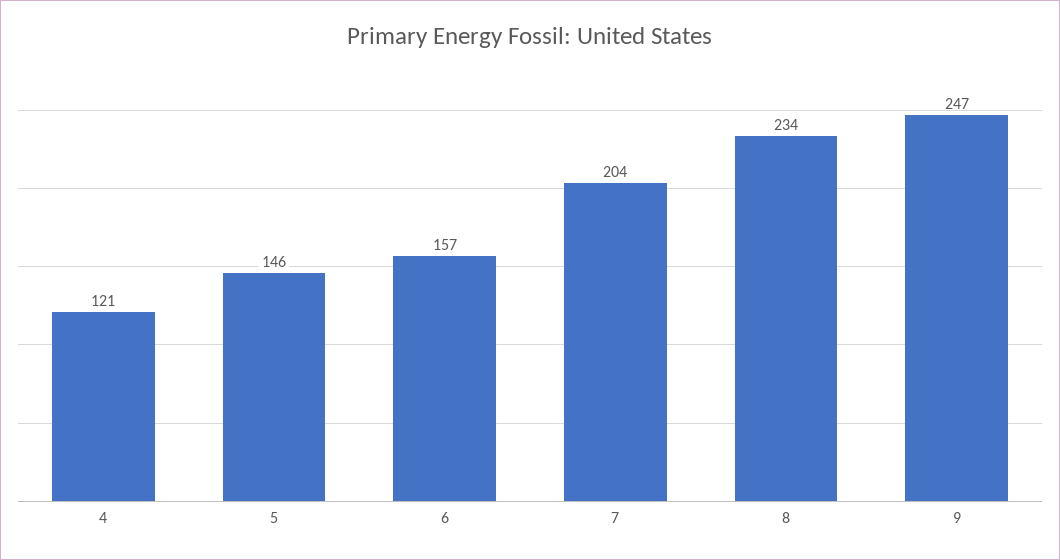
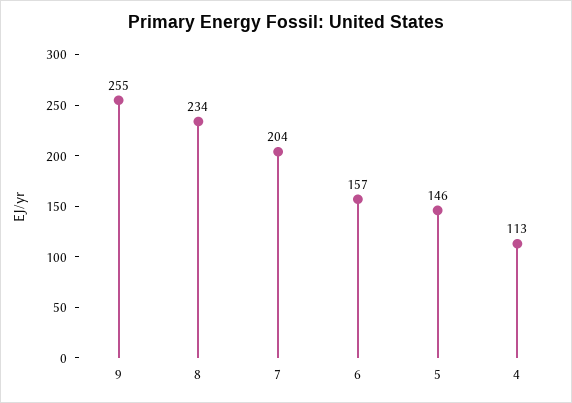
4: 121 -> 113
9: 247 -> 255

